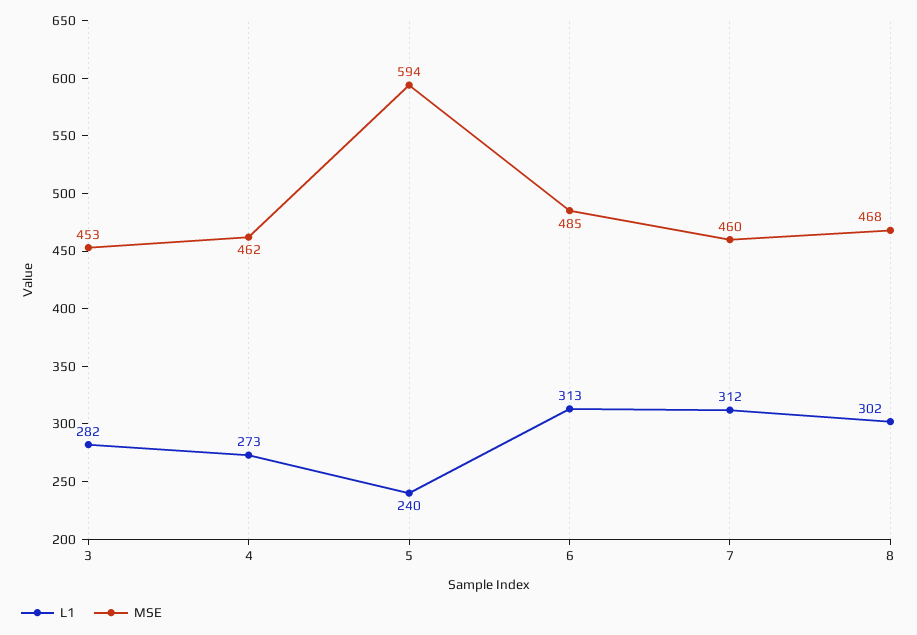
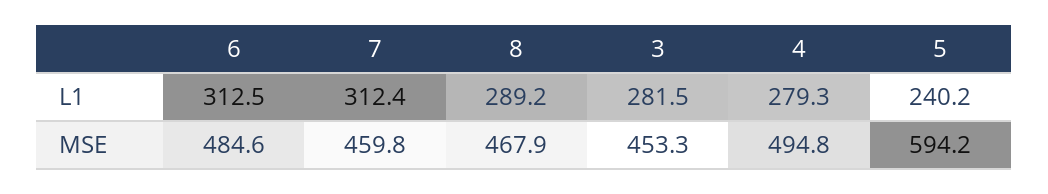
L1, 4: 273 -> 279.3
MSE, 4: 462 -> 494.8
L1, 8: 302 -> 289.2

